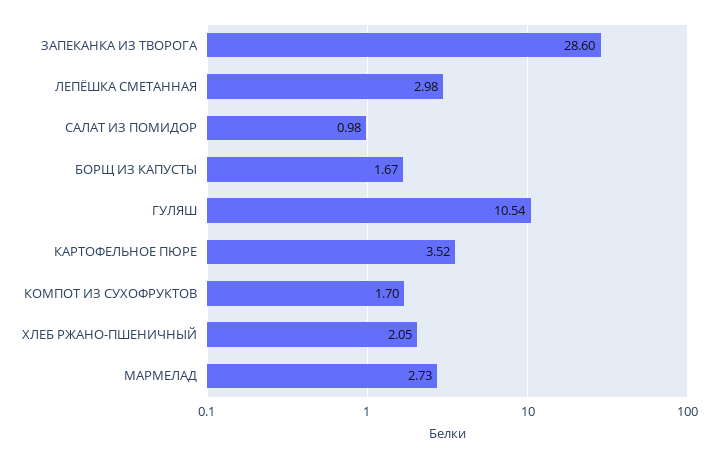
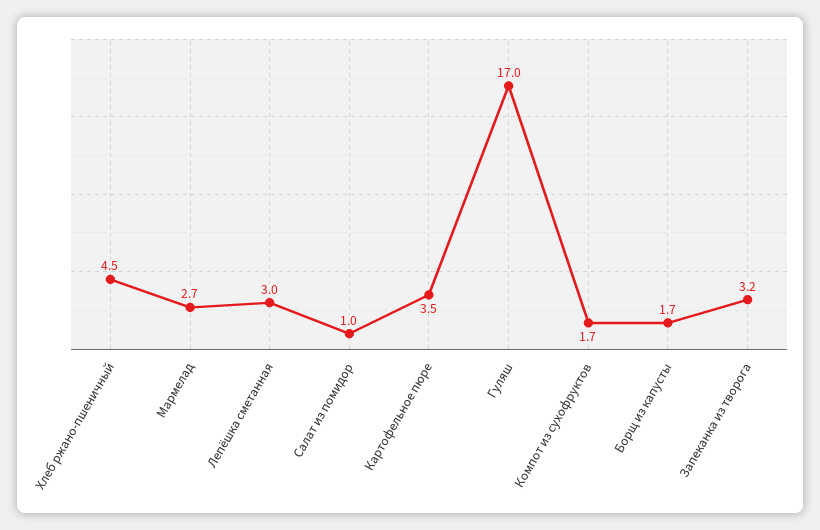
ЗАПЕКАНКА ИЗ ТВОРОГА: 28.6 -> 3.2
ГУЛЯШ: 10.54 -> 17
ХЛЕБ РЖАНО-ПШЕНИЧНЫЙ: 2.05 -> 4.5

